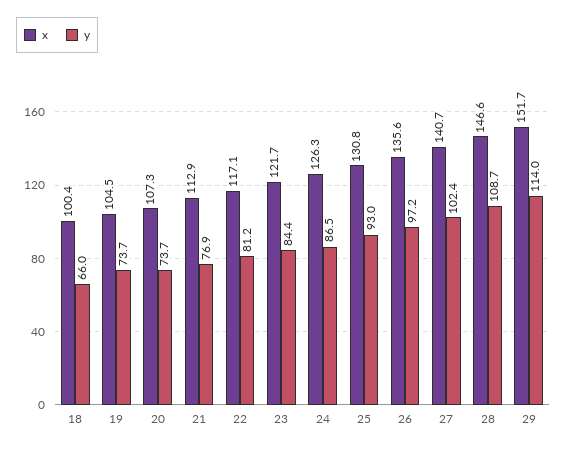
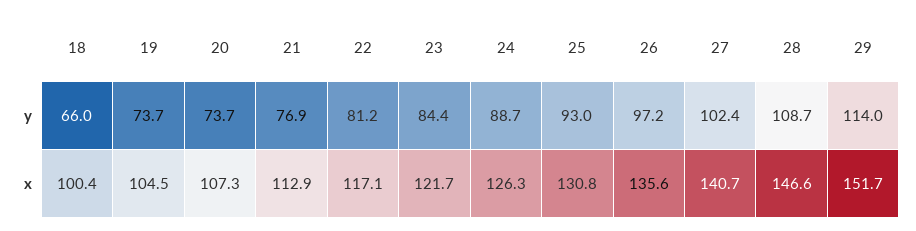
y, 24: 86.5 -> 88.7

